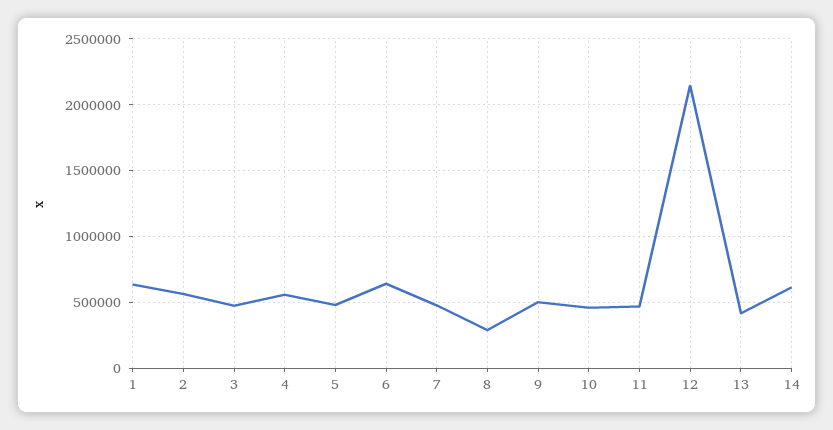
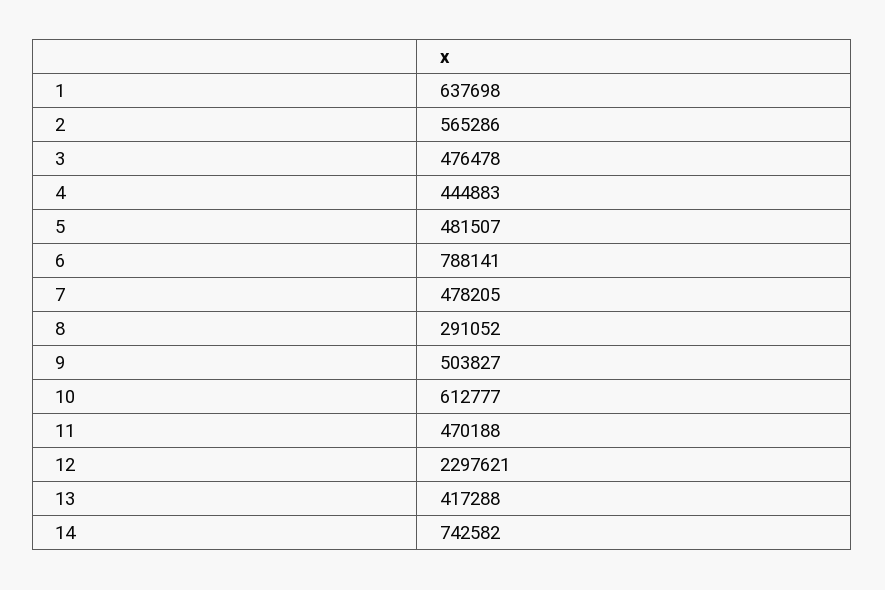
4: 550000 -> 444883
6: 650000 -> 788141
10: 450000 -> 612777
12: 2150000 -> 2297621
14: 600000 -> 742582

